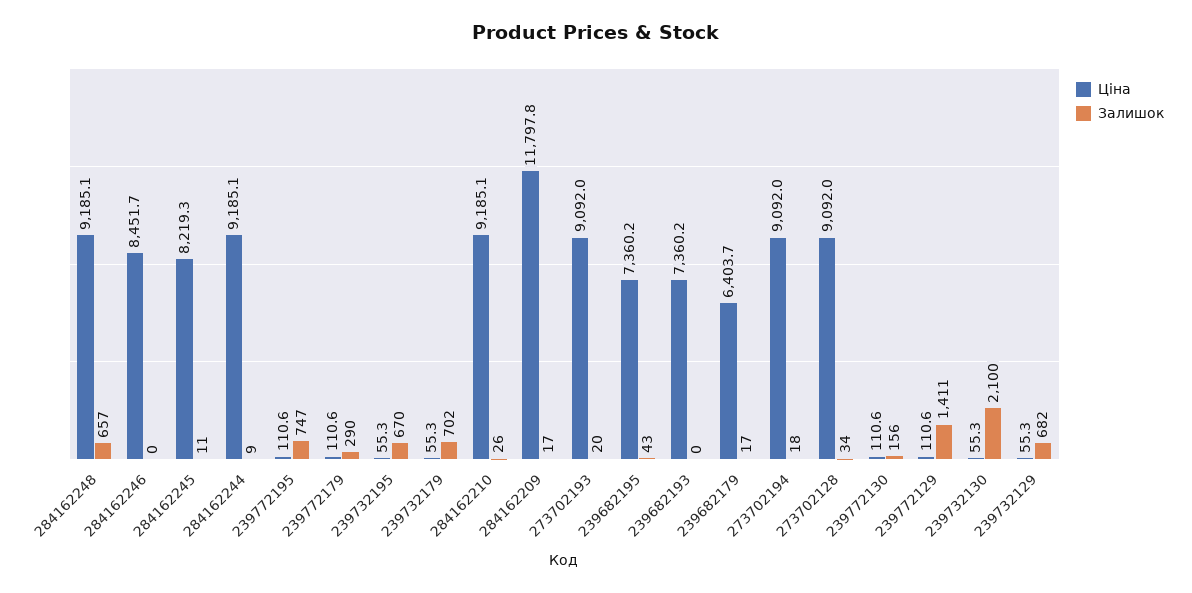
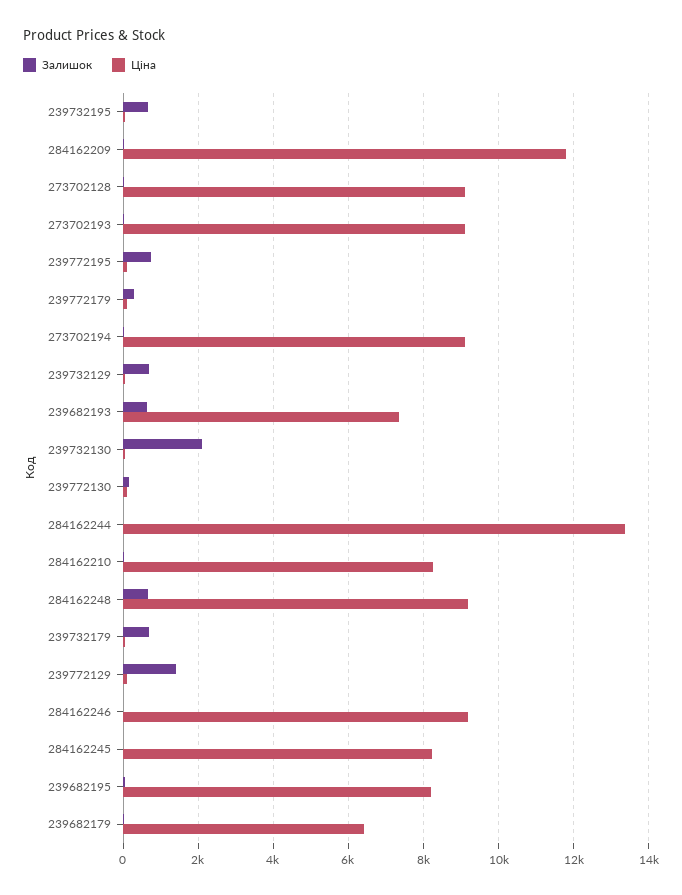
Ціна, 284162246: 8451.7 -> 9200
Ціна, 284162244: 9185.1 -> 13400
Ціна, 284162210: 9185.1 -> 8200
Ціна, 239682195: 7360.2 -> 8200
Залишок, 239682193: 0 -> 600

